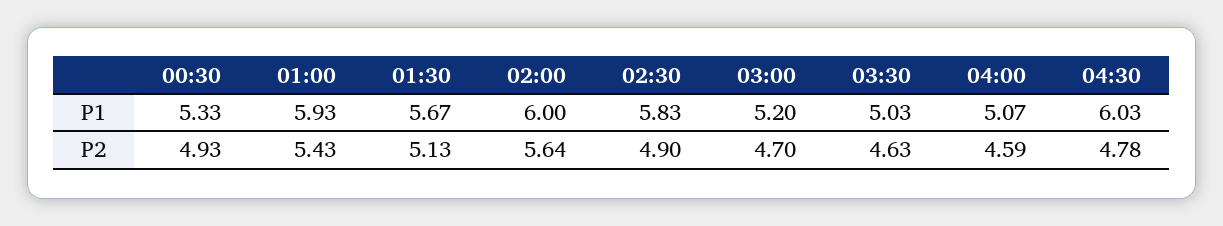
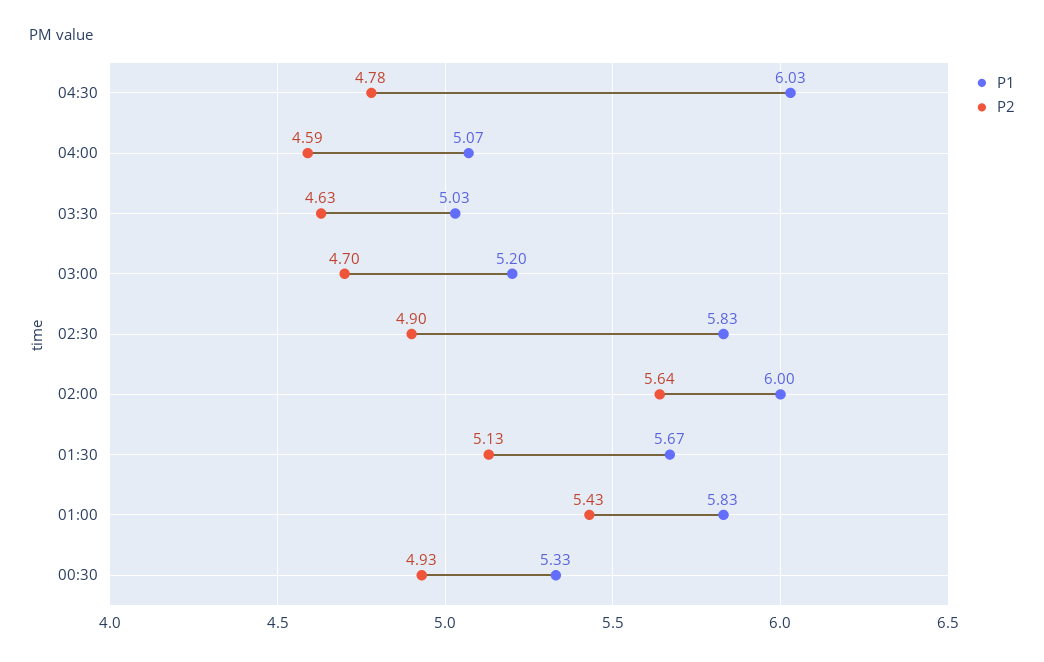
P1, 01:00: 5.93 -> 5.83

